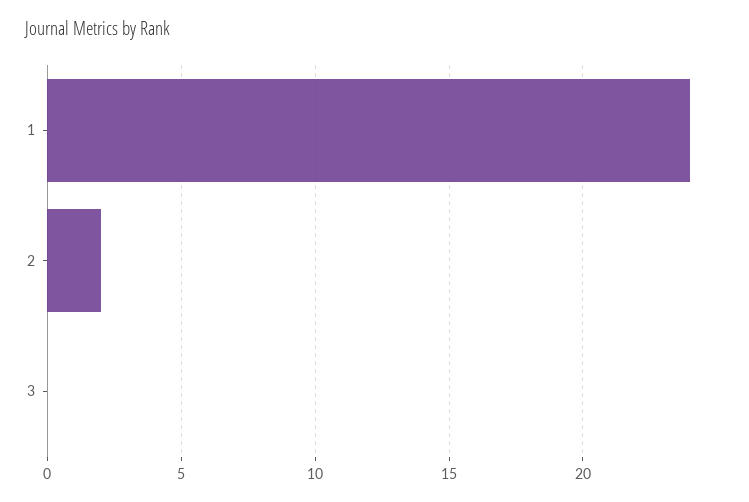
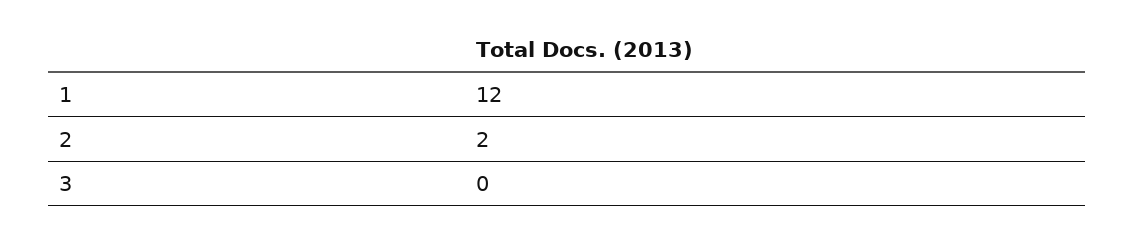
1: 24 -> 12

